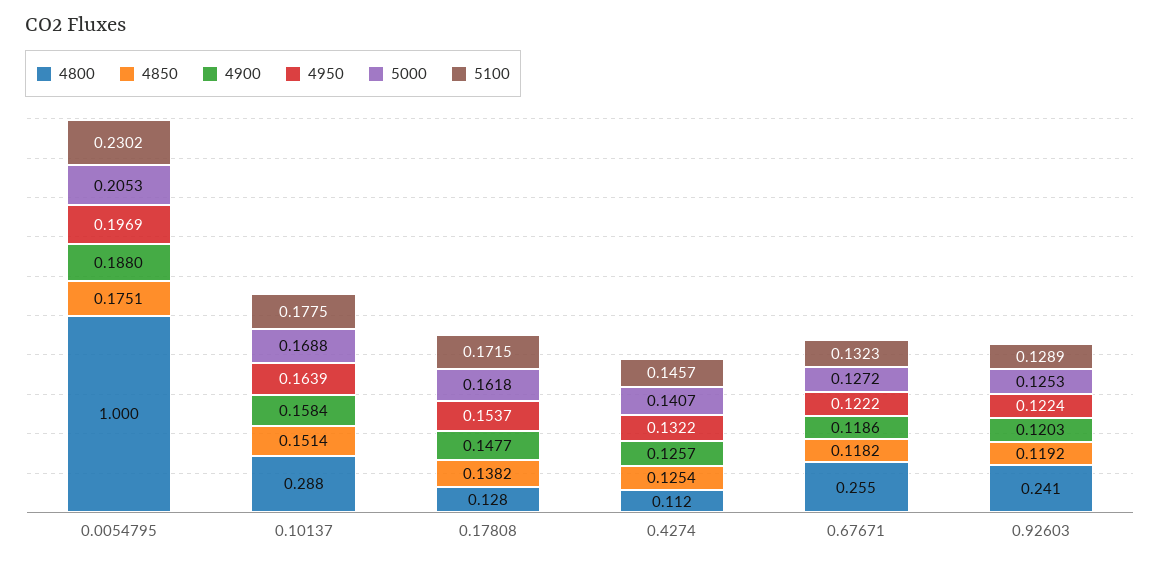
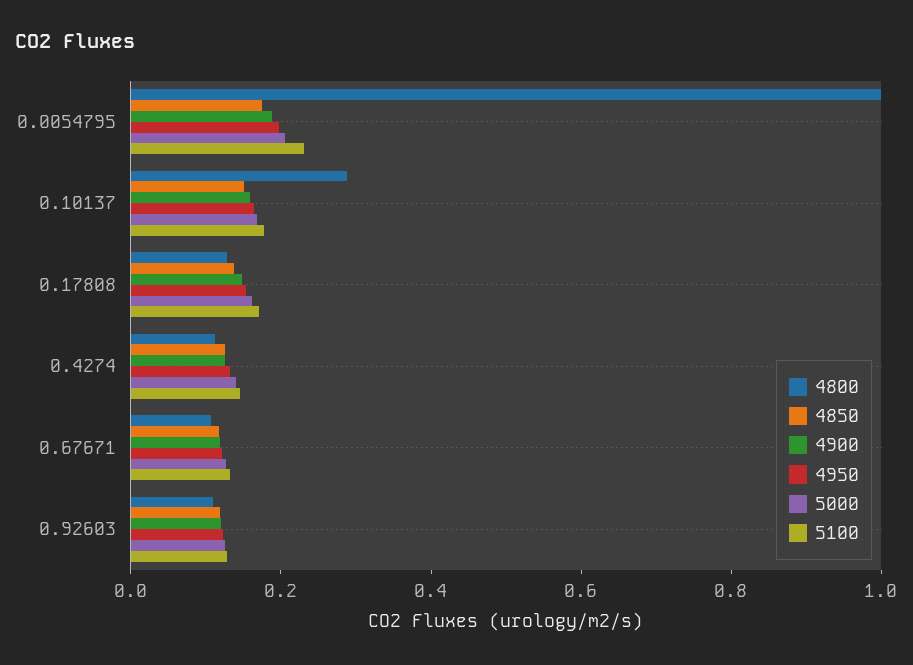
4800, 0.67671: 0.255 -> 0.1
4800, 0.92603: 0.241 -> 0.1

